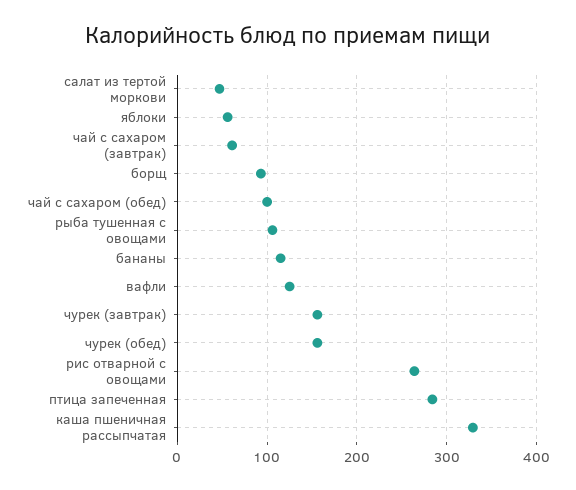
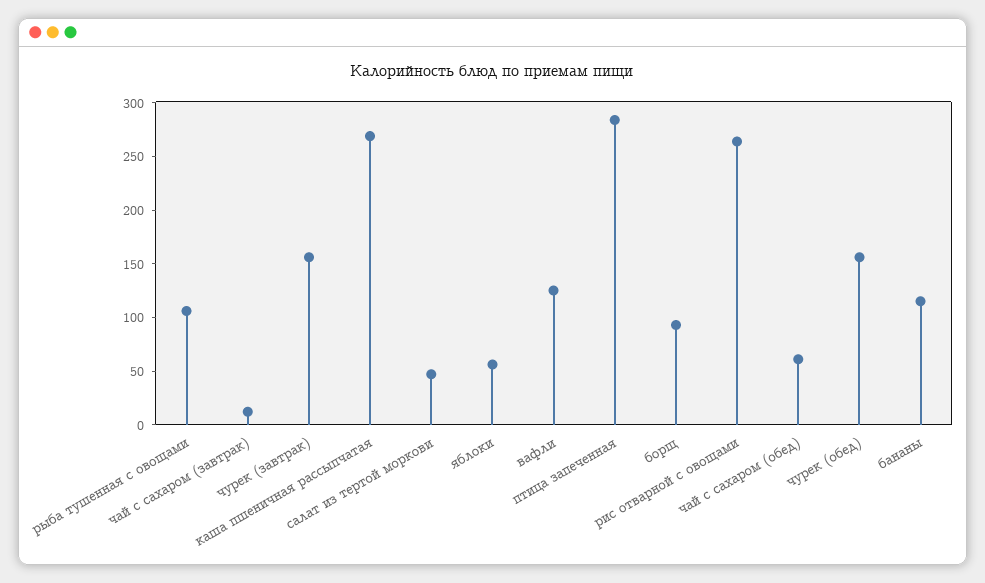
чай с сахаром (завтрак): 60 -> 10
чай с сахаром (обед): 100 -> 60
каша пшеничная рассыпчатая: 330 -> 270

